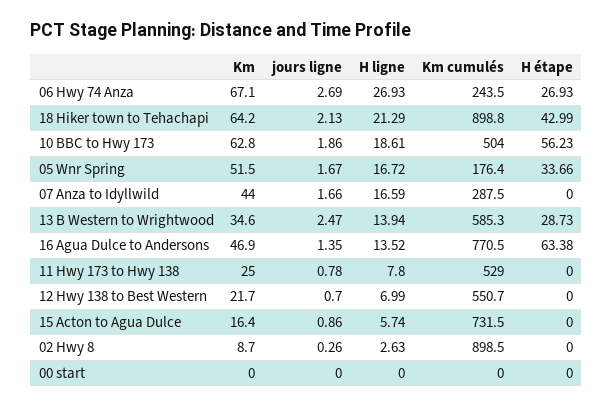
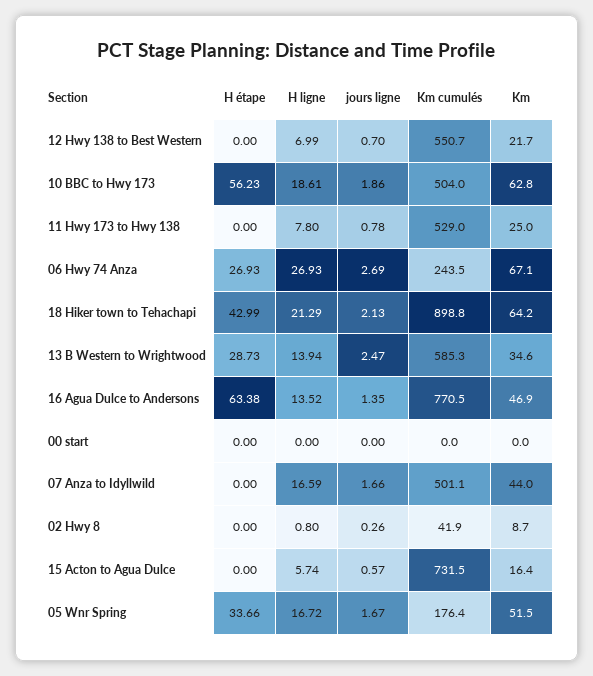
Km cumulés, 07 Anza to Idyllwild: 287.5 -> 501.1
jours ligne, 15 Acton to Agua Dulce: 0.86 -> 0.57
H ligne, 02 Hwy 8: 2.63 -> 0.8
Km cumulés, 02 Hwy 8: 898.5 -> 41.9

